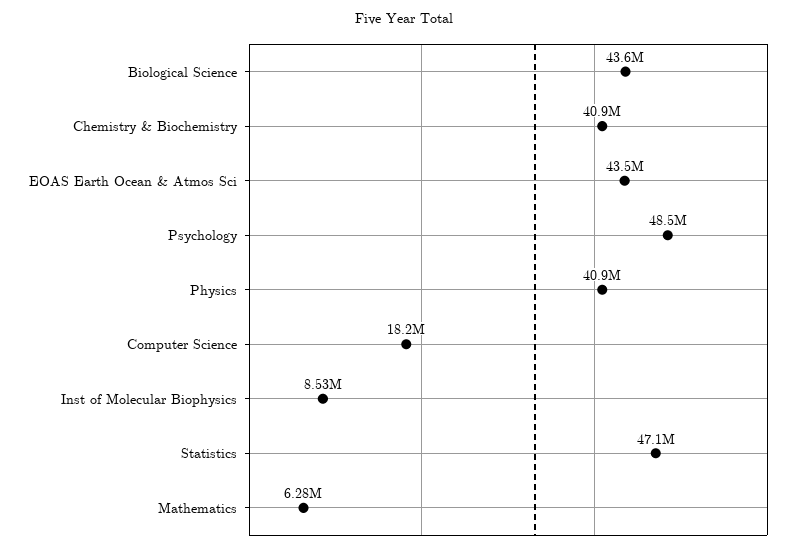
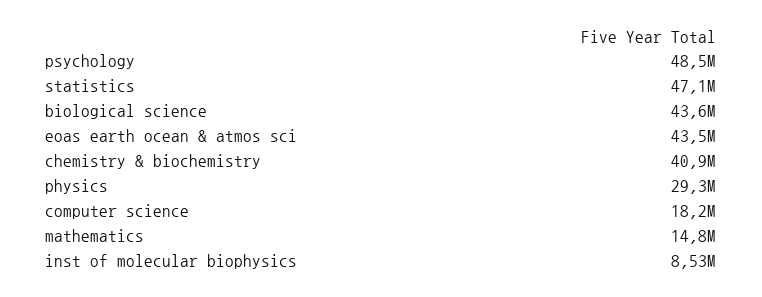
Physics: 40900000 -> 29300000
Mathematics: 6280000 -> 14800000

